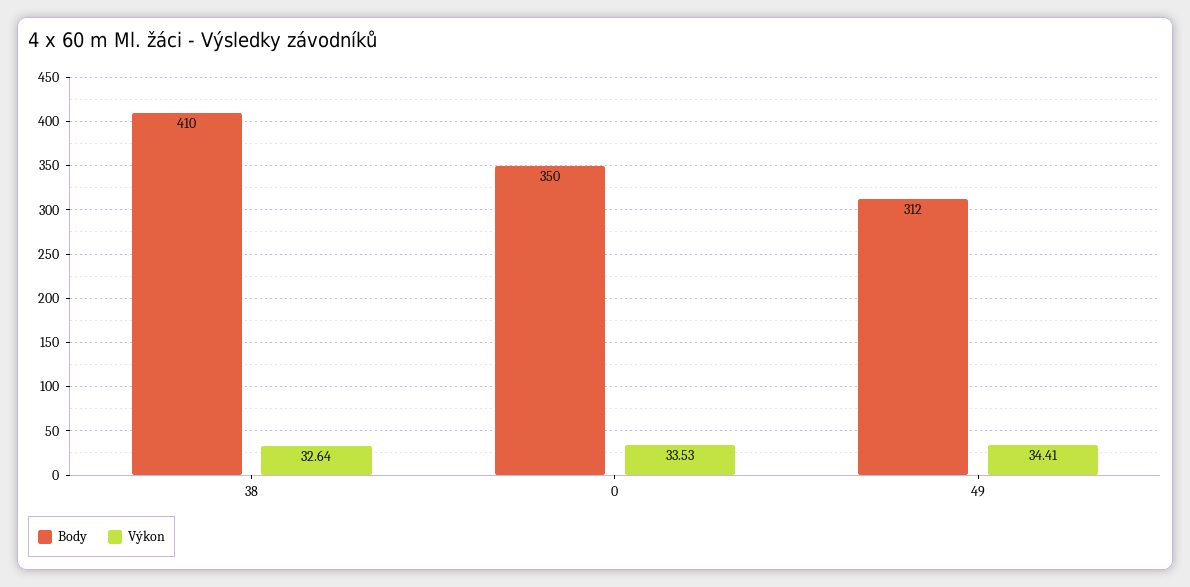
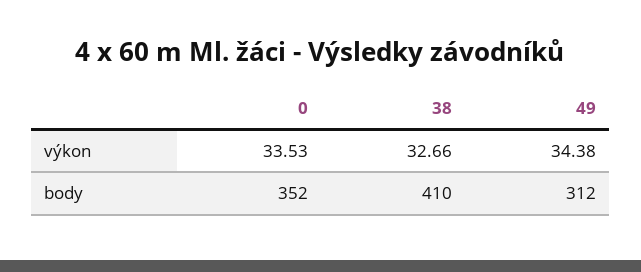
Výkon, 38: 32.64 -> 32.66
Body, 0: 350 -> 352
Výkon, 49: 34.41 -> 34.38

